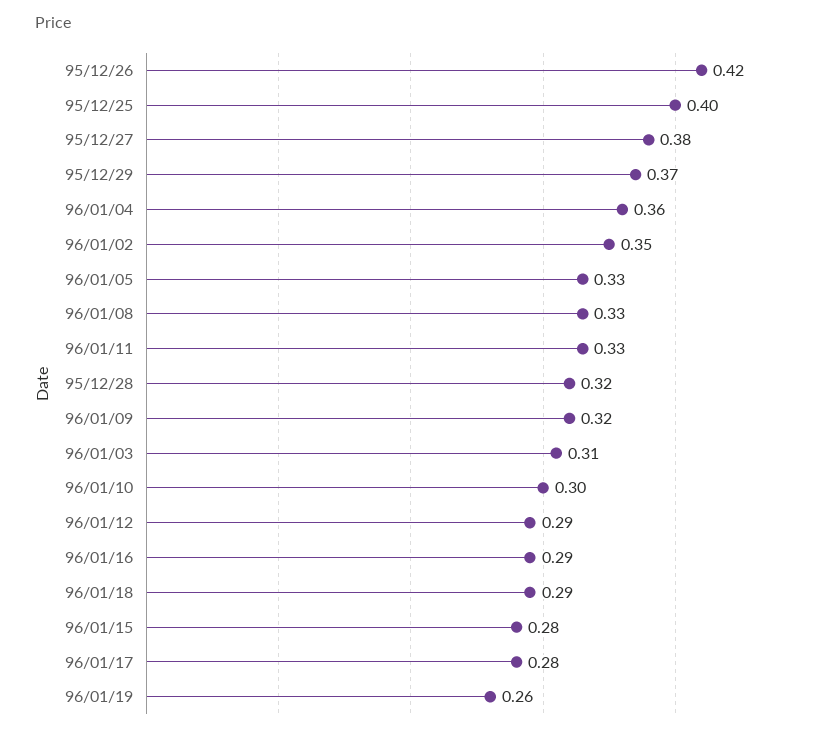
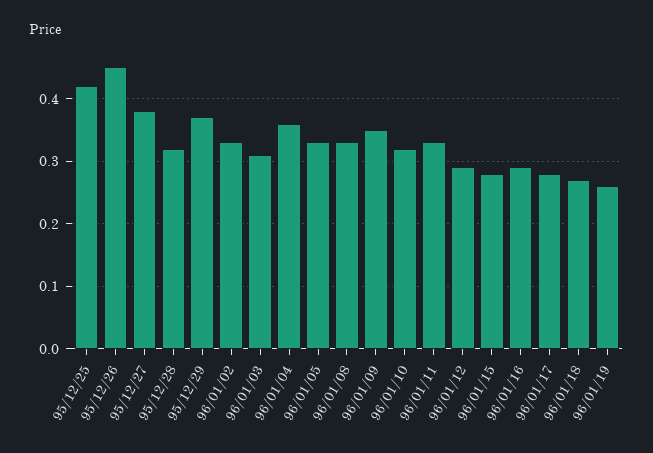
95/12/26: 0.42 -> 0.45
95/12/25: 0.4 -> 0.42
96/01/02: 0.35 -> 0.33
96/01/09: 0.32 -> 0.35
96/01/10: 0.3 -> 0.32
96/01/18: 0.29 -> 0.27

